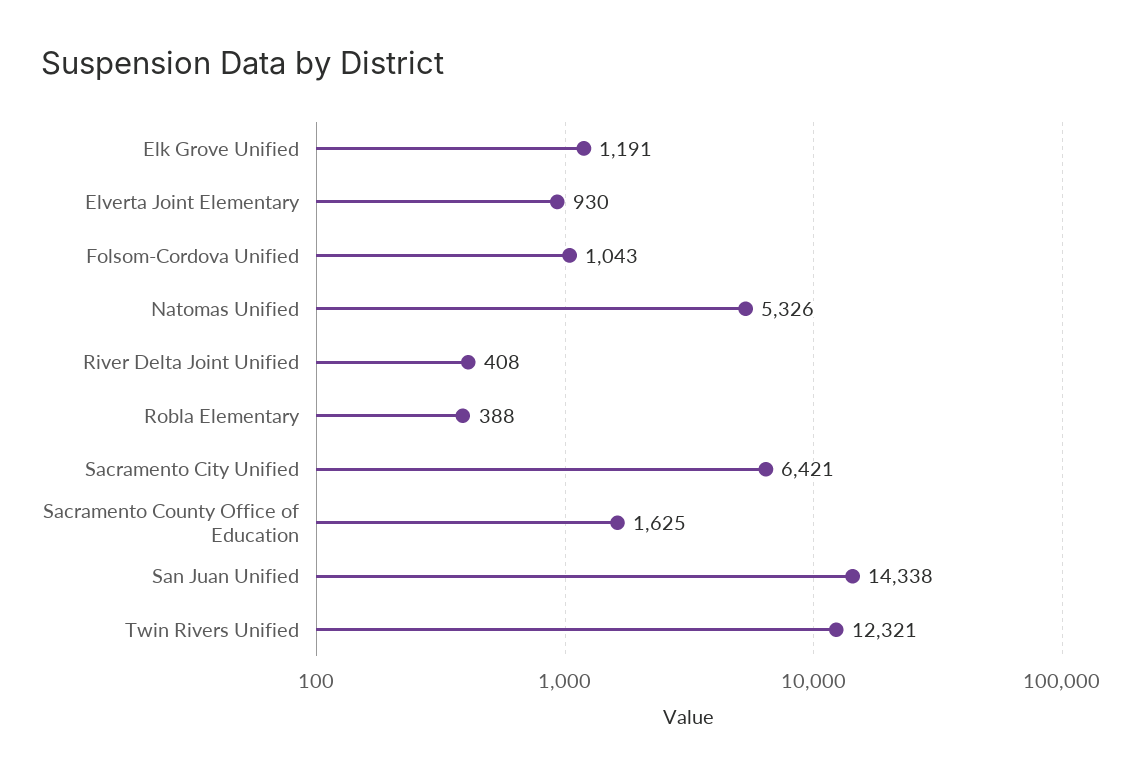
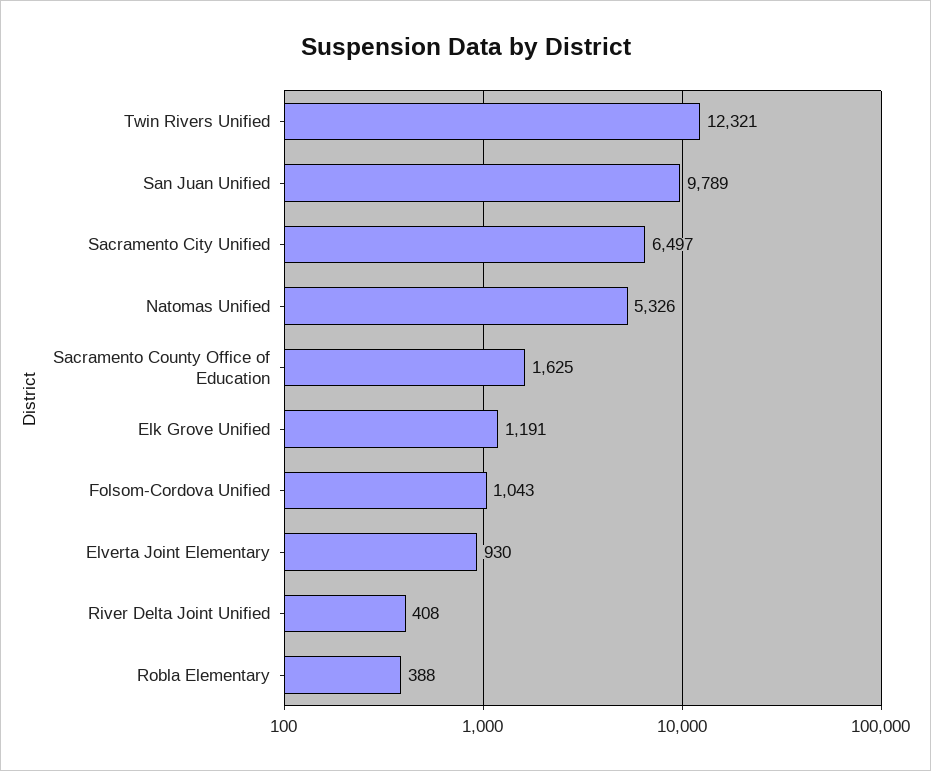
Sacramento City Unified: 6421 -> 6497
San Juan Unified: 14338 -> 9789

